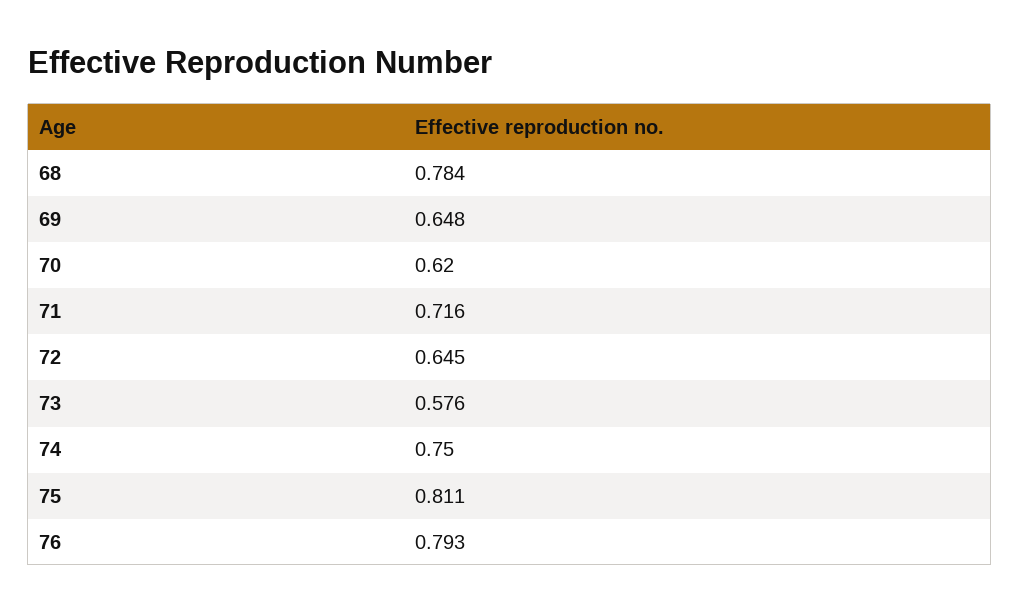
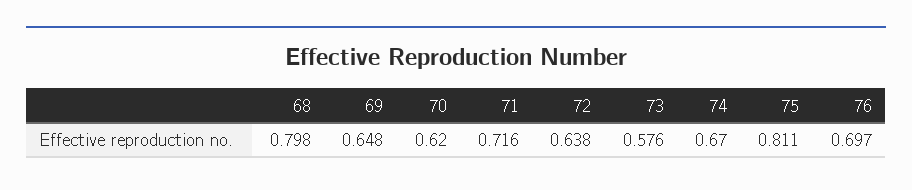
68: 0.784 -> 0.798
72: 0.645 -> 0.638
74: 0.75 -> 0.67
76: 0.793 -> 0.697

